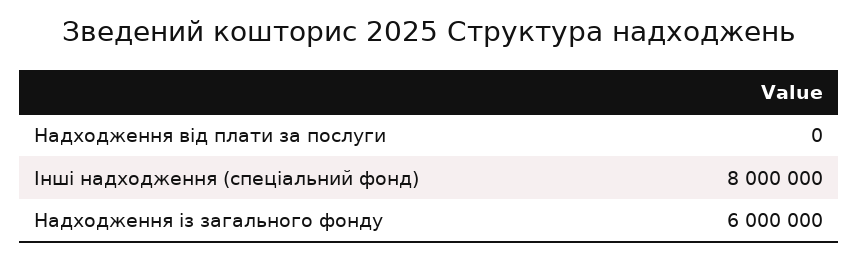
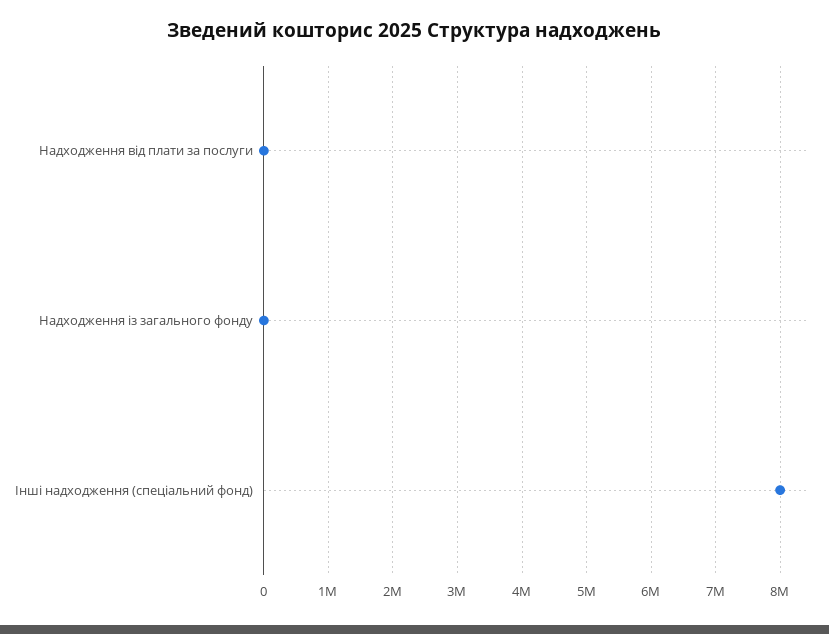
Надходження із загального фонду: 6000000 -> 0

